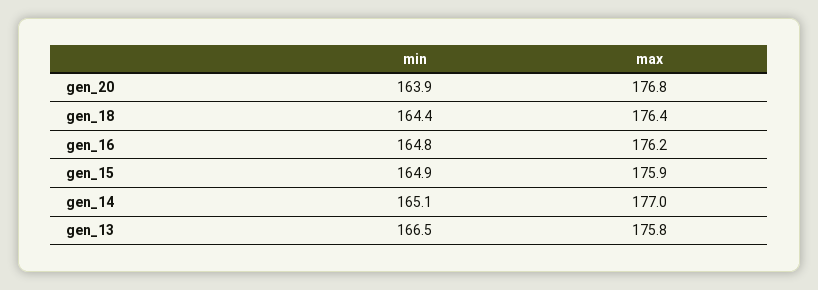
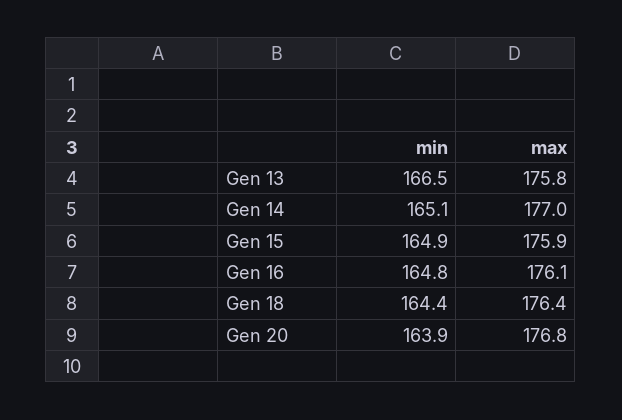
max, gen_16: 176.2 -> 176.1

